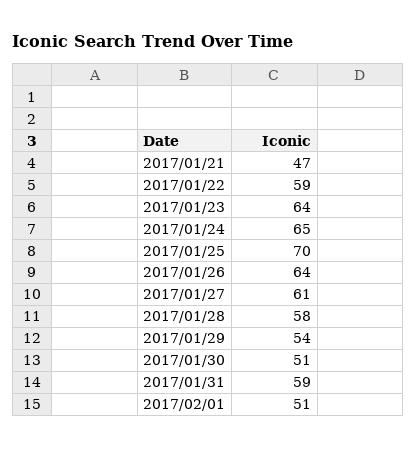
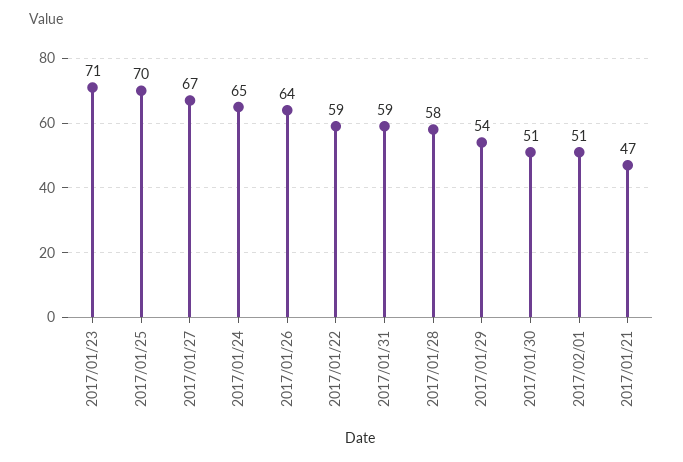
2017/01/23: 64 -> 71
2017/01/27: 61 -> 67

